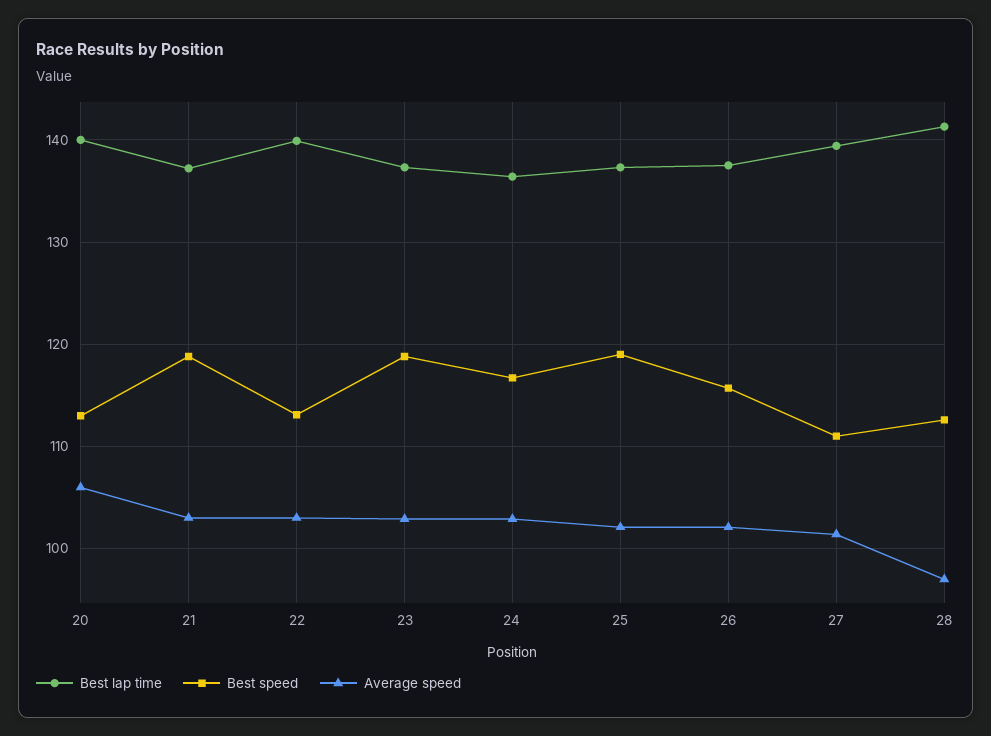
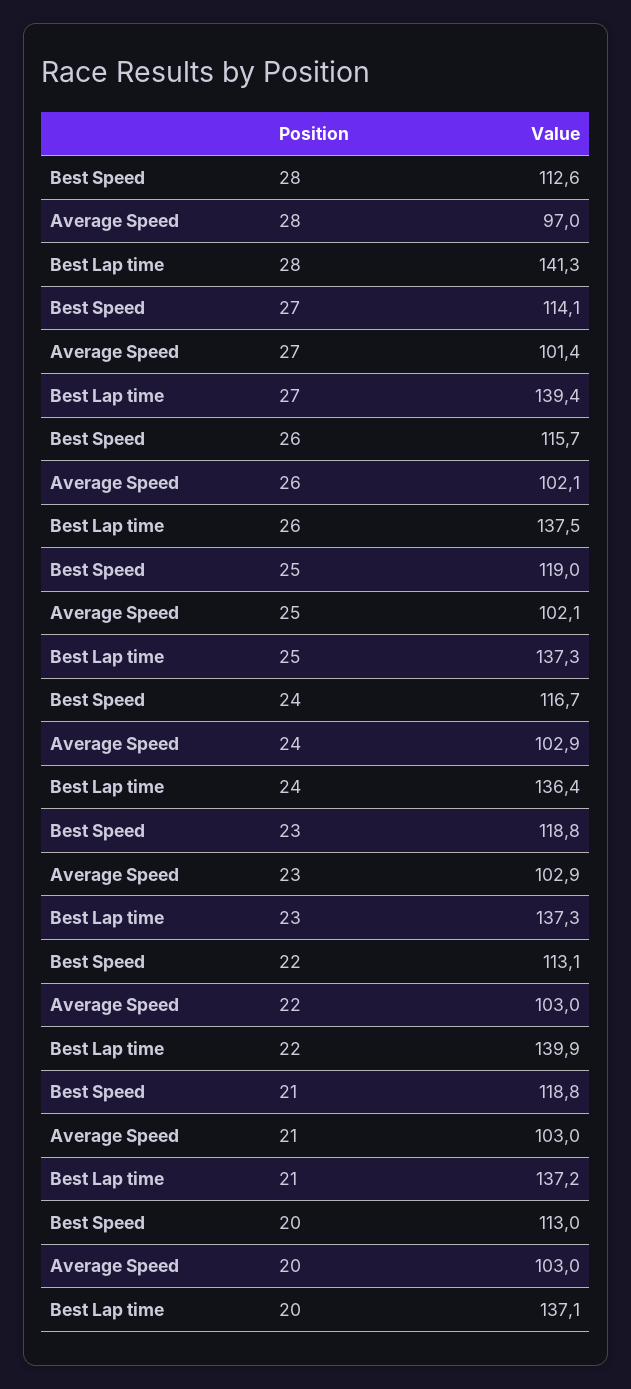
Best lap time, 20: 140 -> 137.1
Average speed, 20: 106 -> 103
Best speed, 27: 111 -> 114.1

